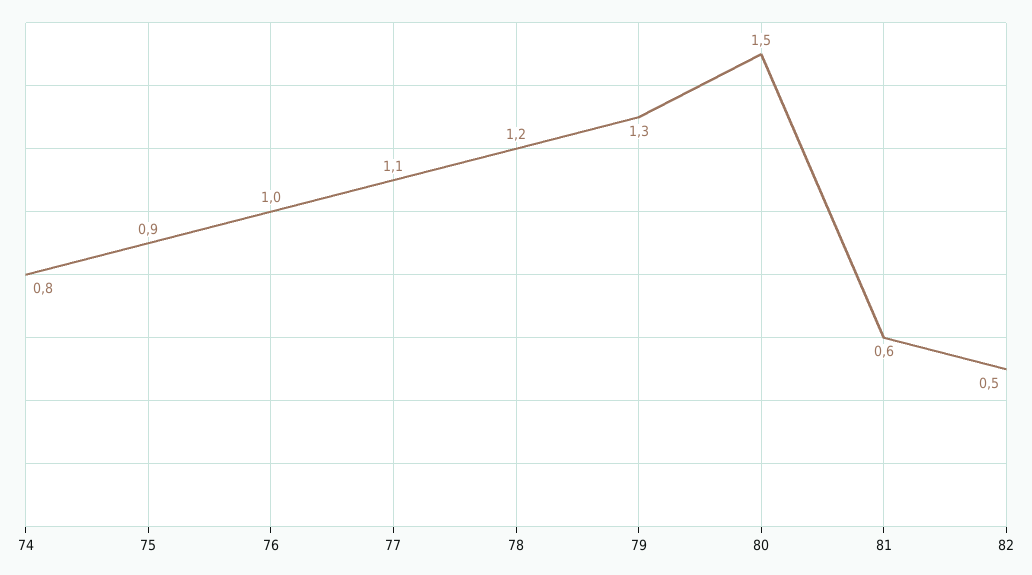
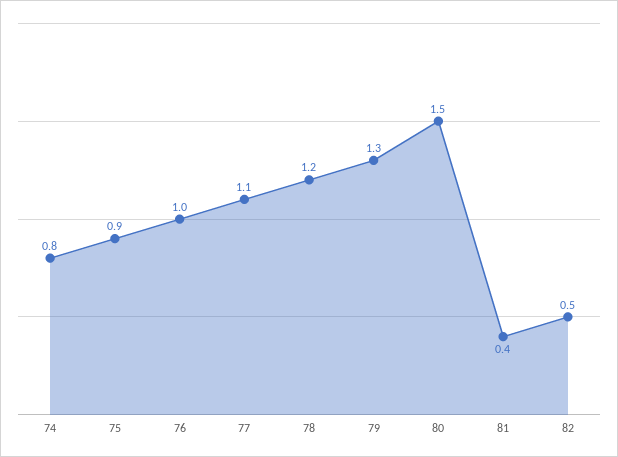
81: 0.6 -> 0.4

